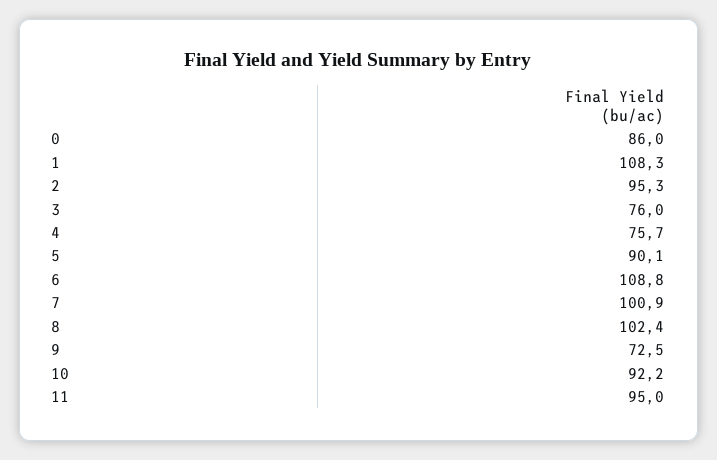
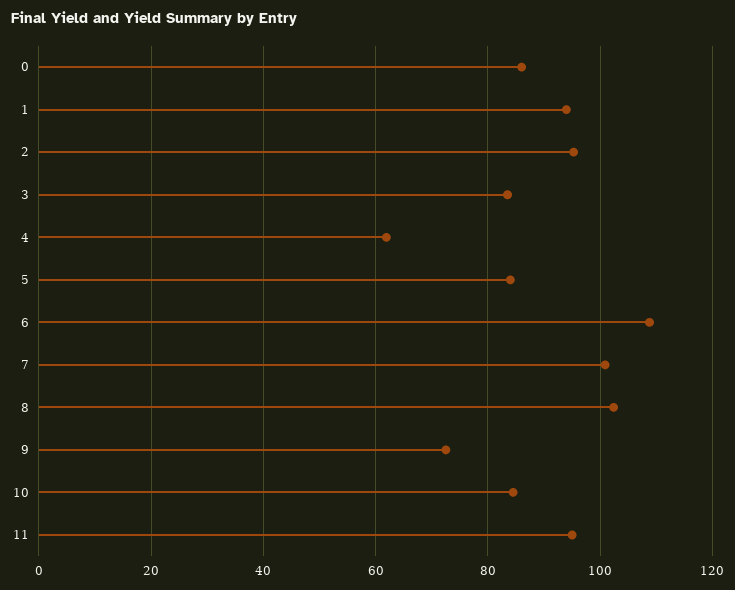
1: 108.3 -> 94
3: 76 -> 84
4: 75.7 -> 62
5: 90.1 -> 84
10: 92.2 -> 84

